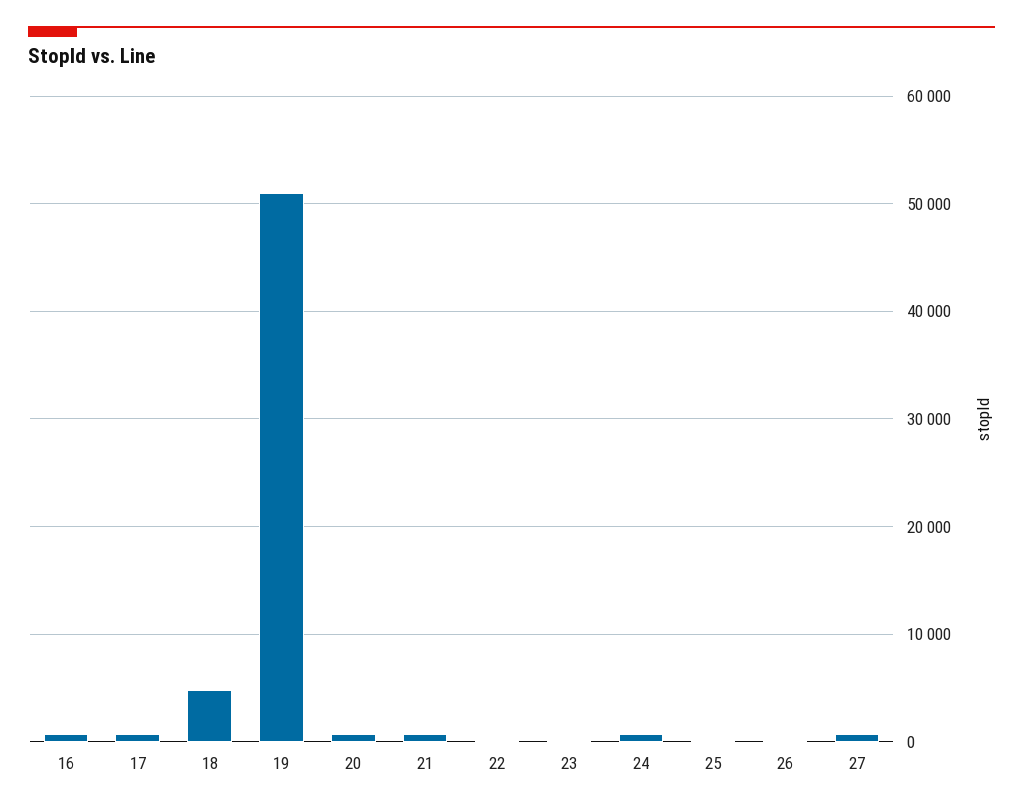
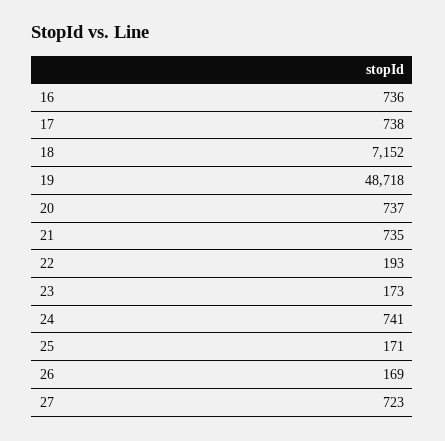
18: 5000 -> 7152
19: 51000 -> 48718

